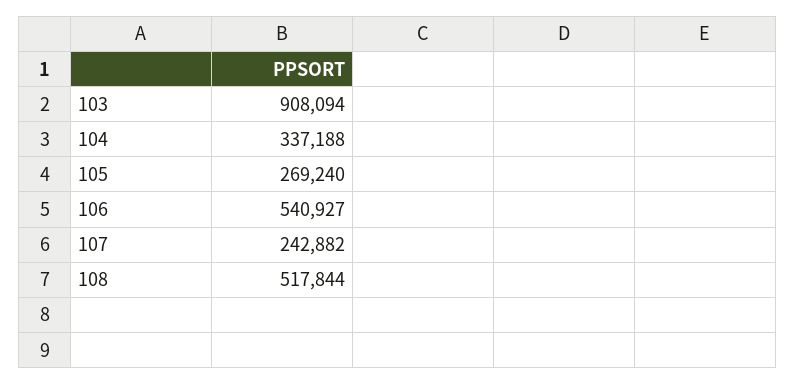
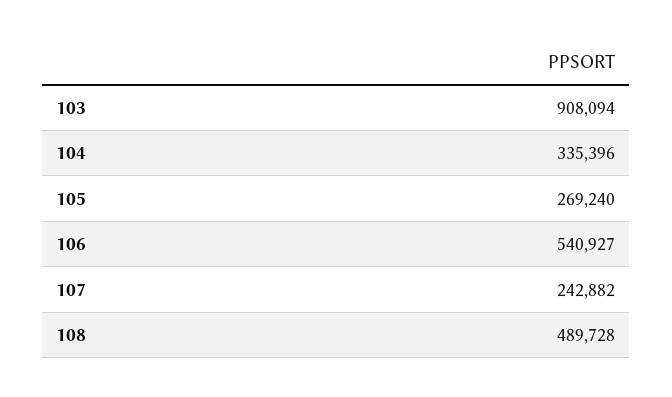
104: 337188 -> 335396
108: 517844 -> 489728

